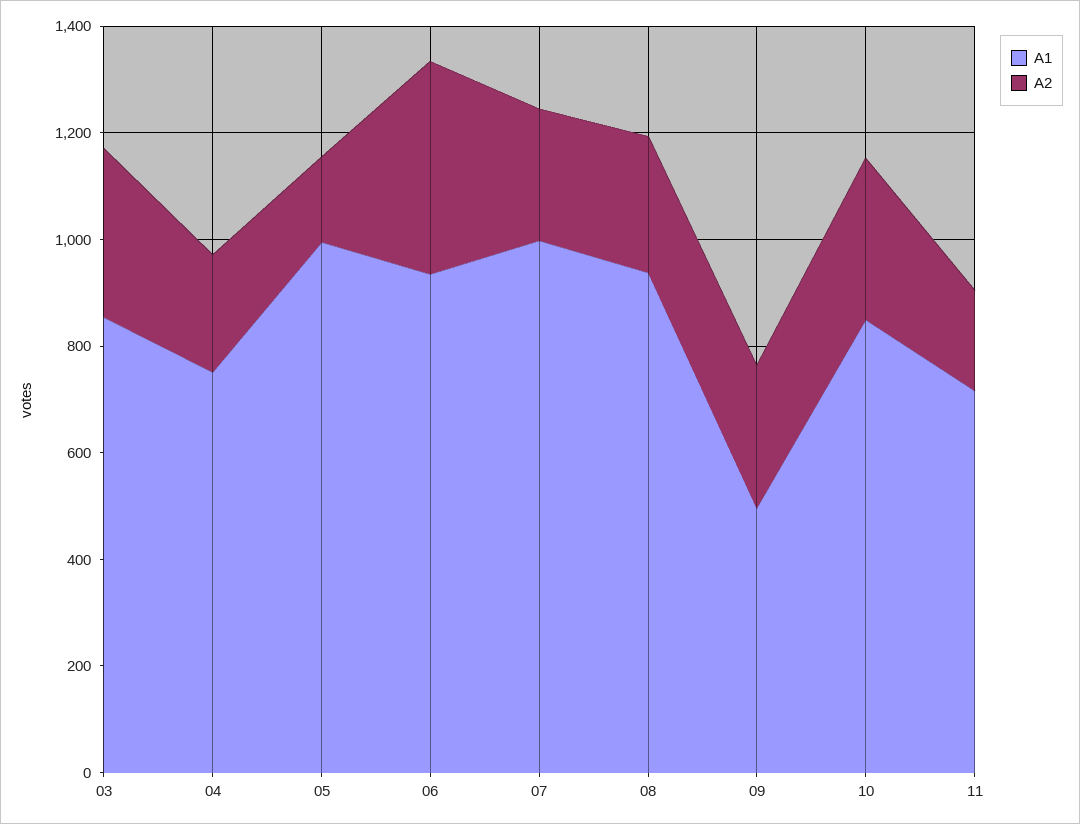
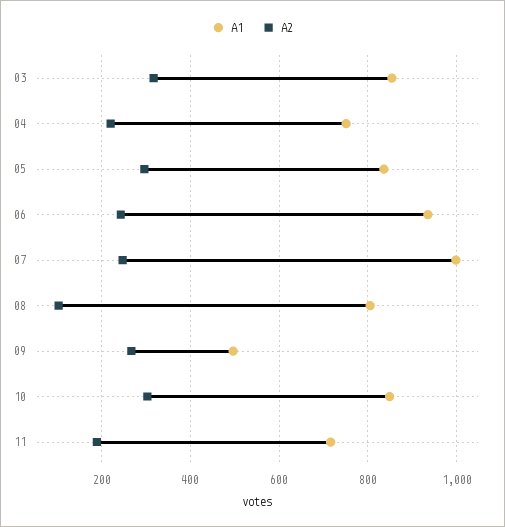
A1, 05: 1000 -> 840
A2, 05: 150 -> 300
A2, 06: 400 -> 240
A1, 08: 950 -> 800
A2, 08: 250 -> 100

